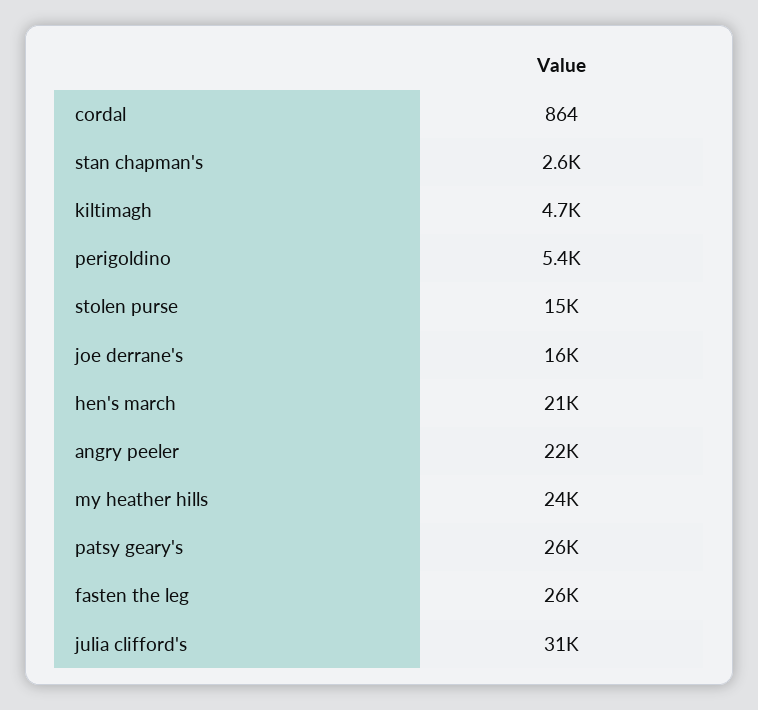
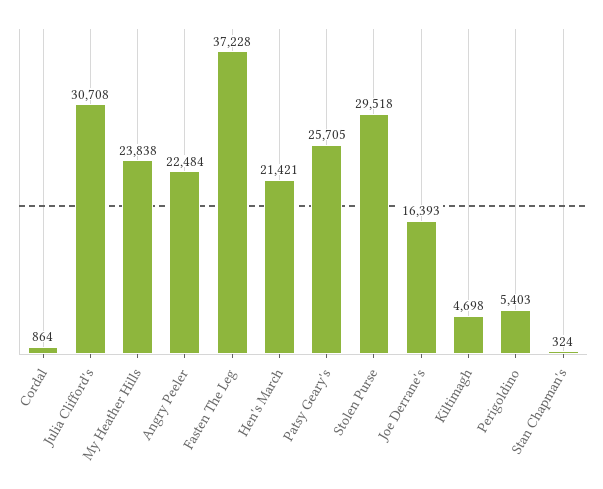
stan chapman's: 2600 -> 324
stolen purse: 15000 -> 29518
fasten the leg: 26000 -> 37228

